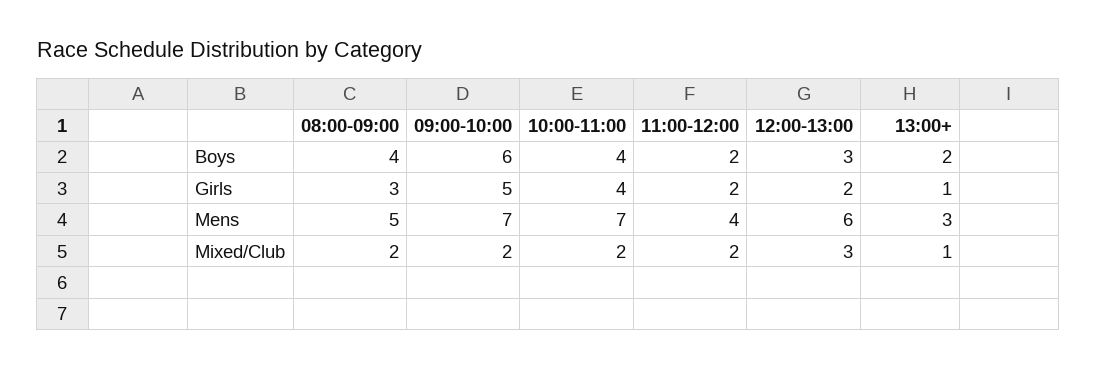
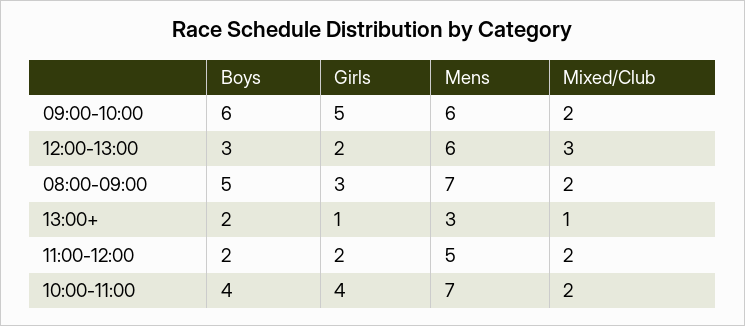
08:00-09:00, Boys: 4 -> 5
08:00-09:00, Mens: 5 -> 7
09:00-10:00, Mens: 7 -> 6
11:00-12:00, Mens: 4 -> 5

